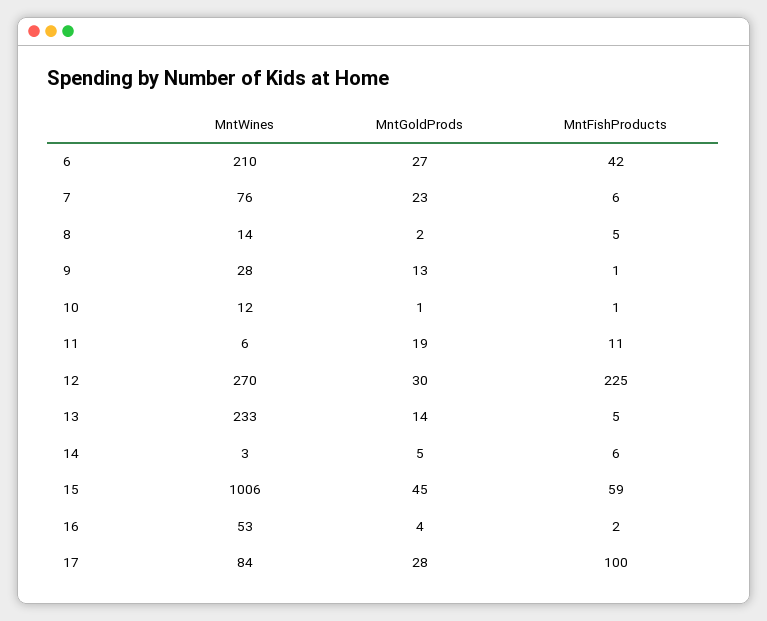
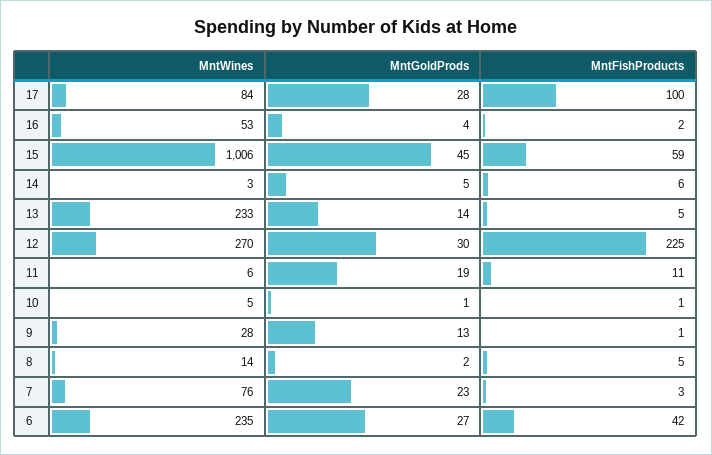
MntWines, 6: 210 -> 235
MntFishProducts, 7: 6 -> 3
MntWines, 10: 12 -> 5

